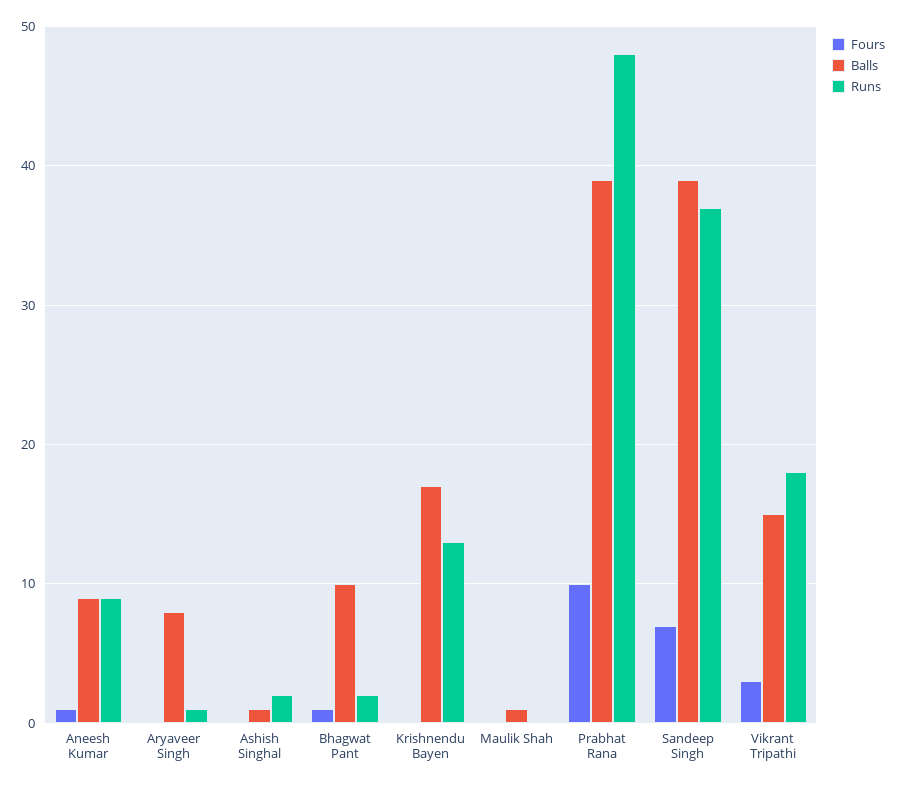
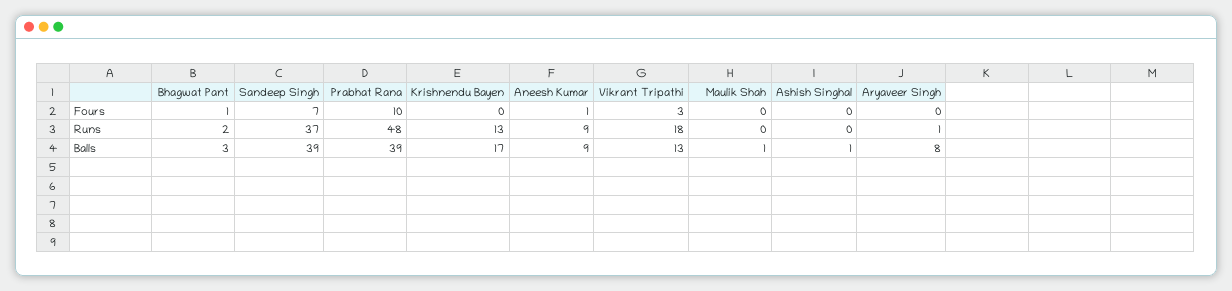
Runs, Ashish Singhal: 2 -> 0
Balls, Bhagwat Pant: 10 -> 3
Balls, Vikrant Tripathi: 15 -> 13

